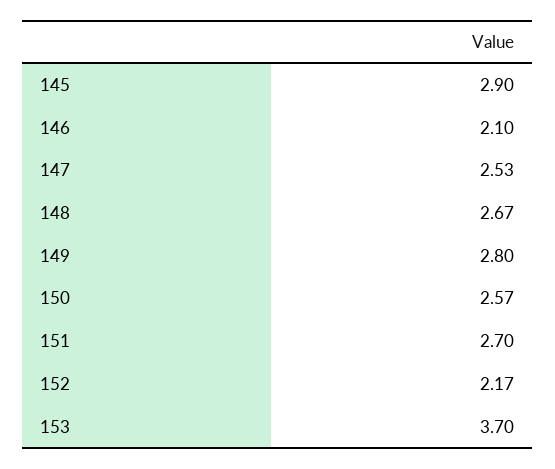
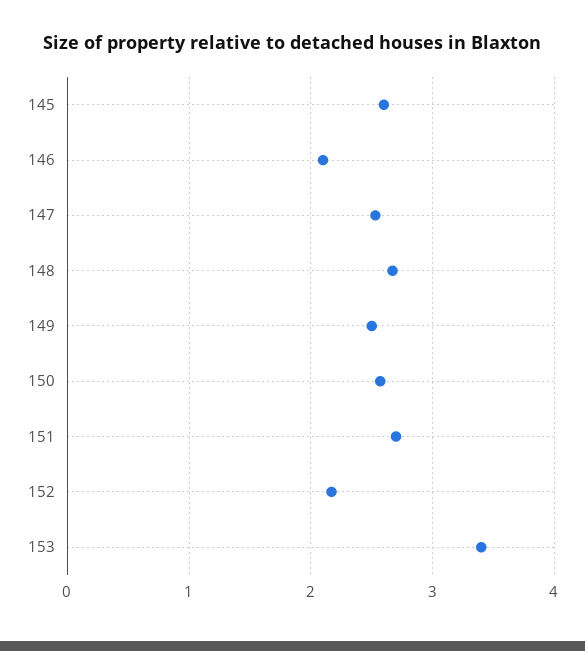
145: 2.9 -> 2.6
149: 2.8 -> 2.5
153: 3.7 -> 3.4

